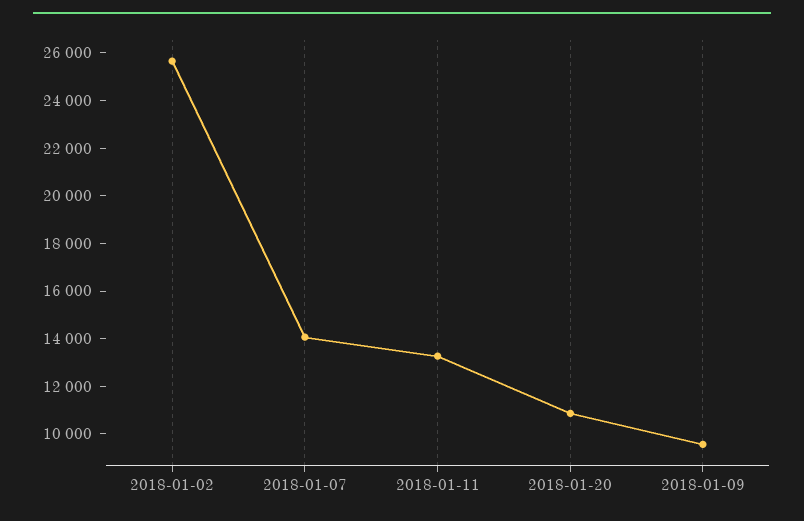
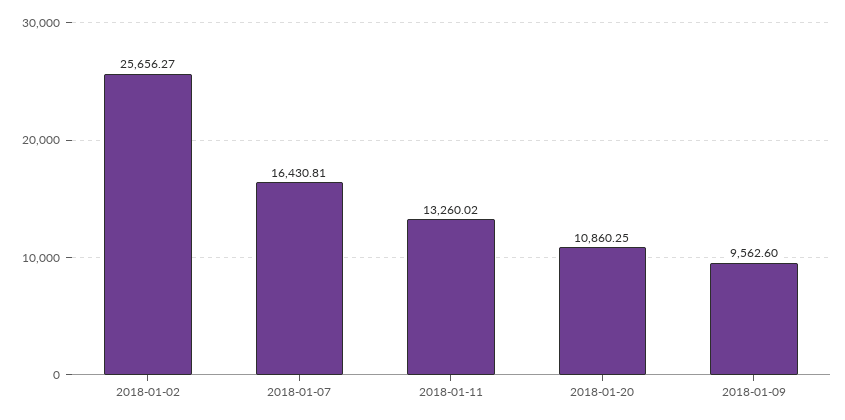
2018-01-07: 14000 -> 16430.81

